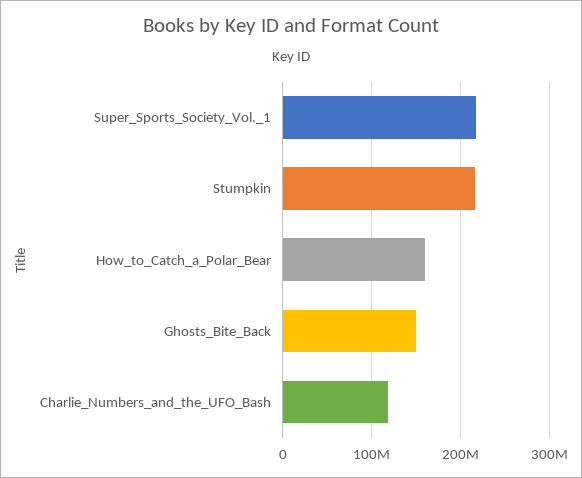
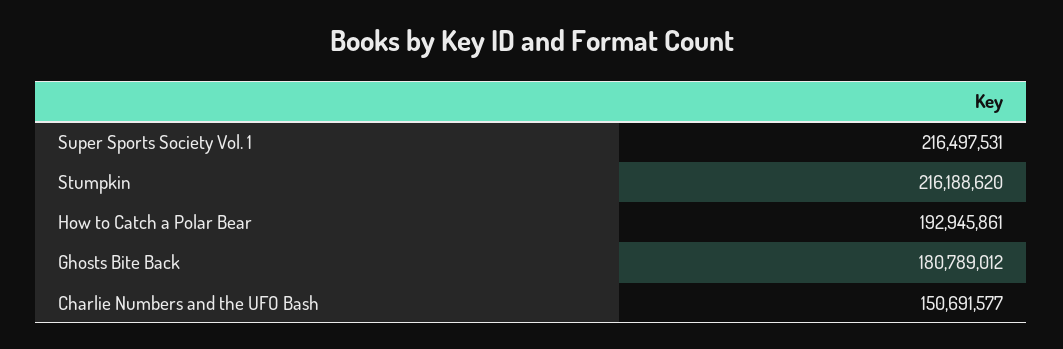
How_to_Catch_a_Polar_Bear: 160000000 -> 192945861
Ghosts_Bite_Back: 150000000 -> 180789012
Charlie_Numbers_and_the_UFO_Bash: 120000000 -> 150691577

